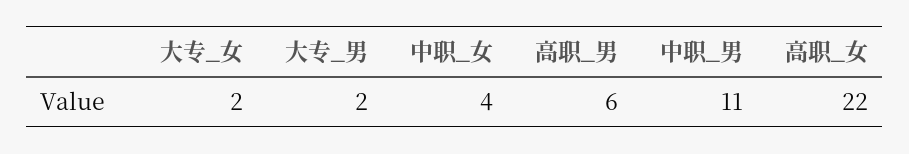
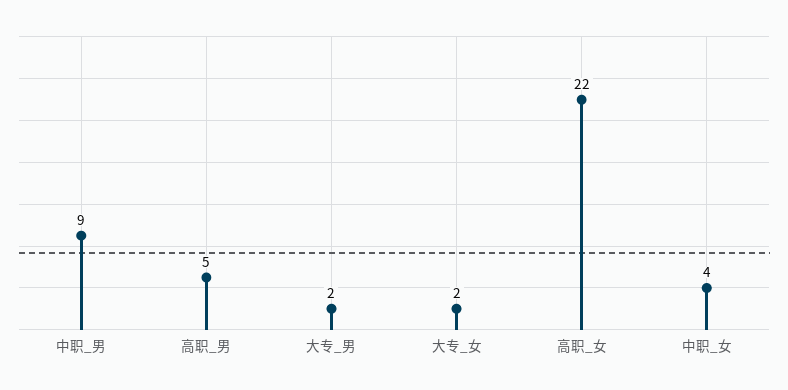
高职_男: 6 -> 5
中职_男: 11 -> 9

